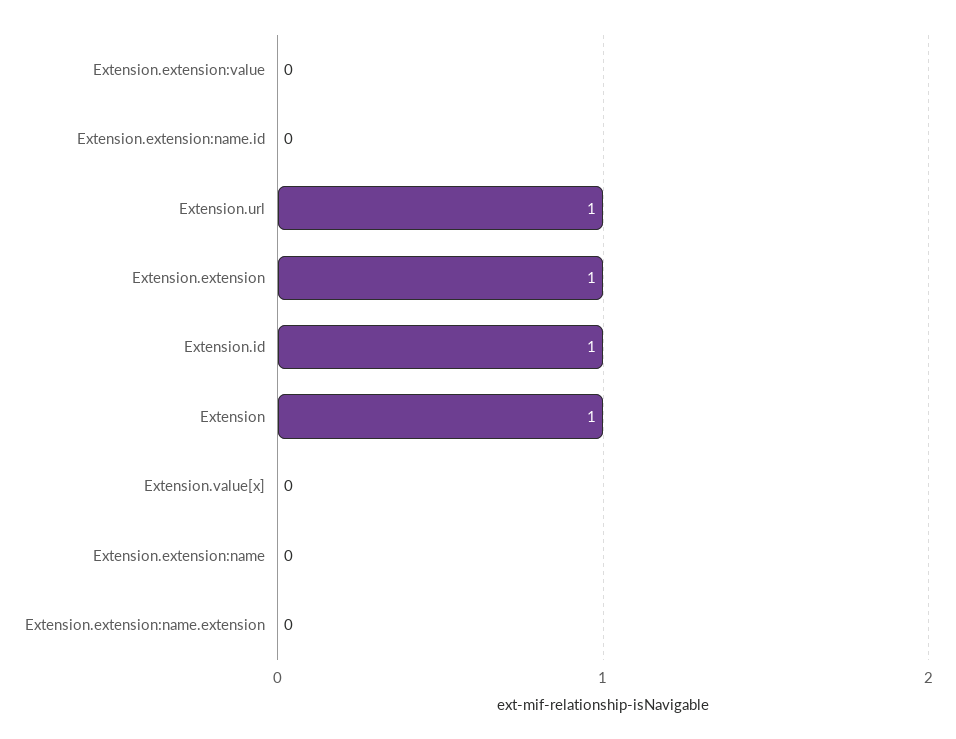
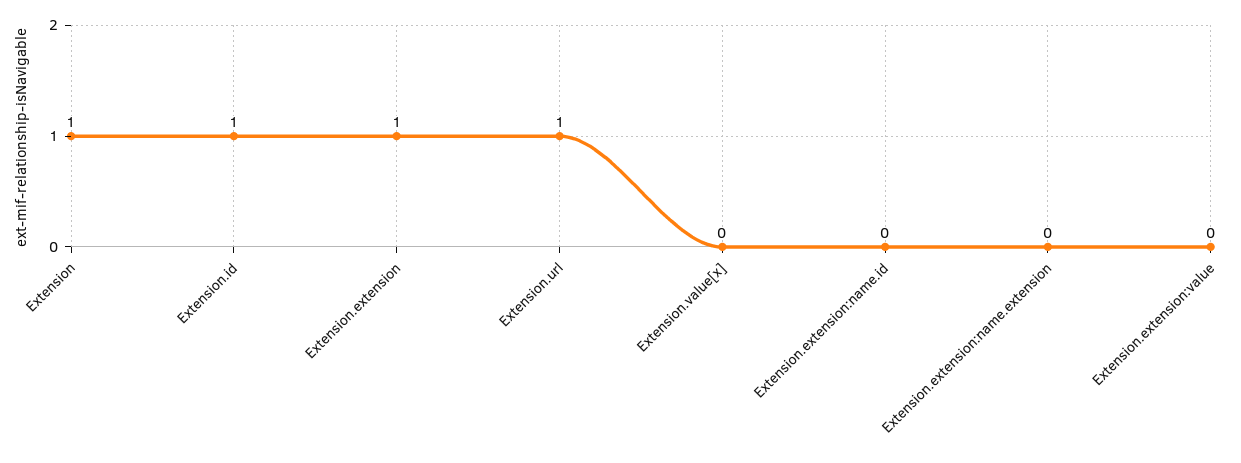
Extension.extension:name: 0 -> none

